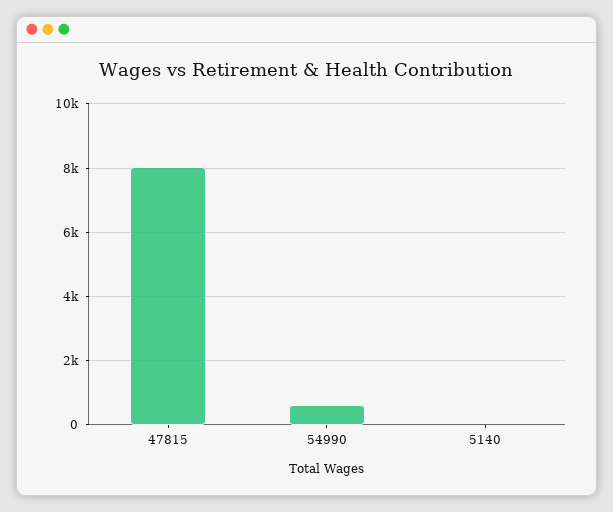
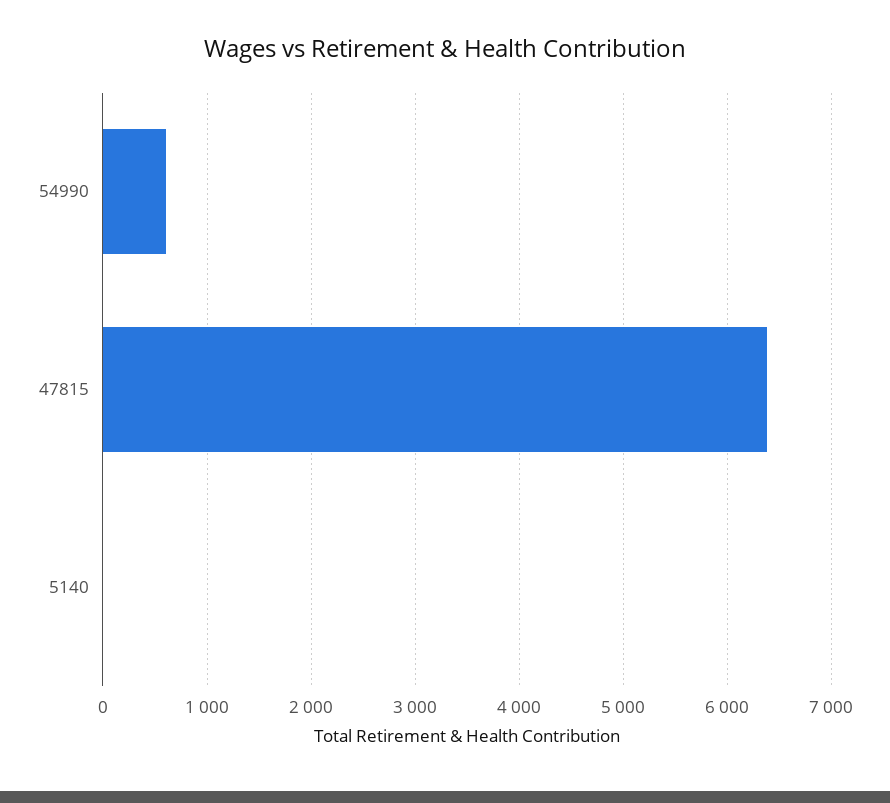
47815: 8000 -> 6400

